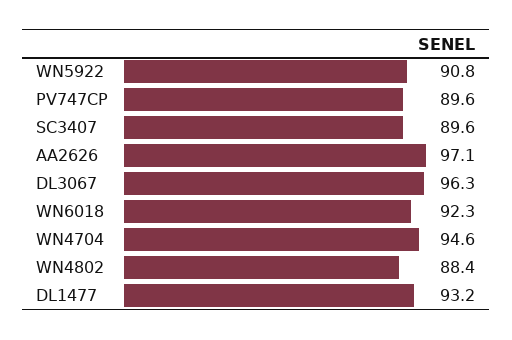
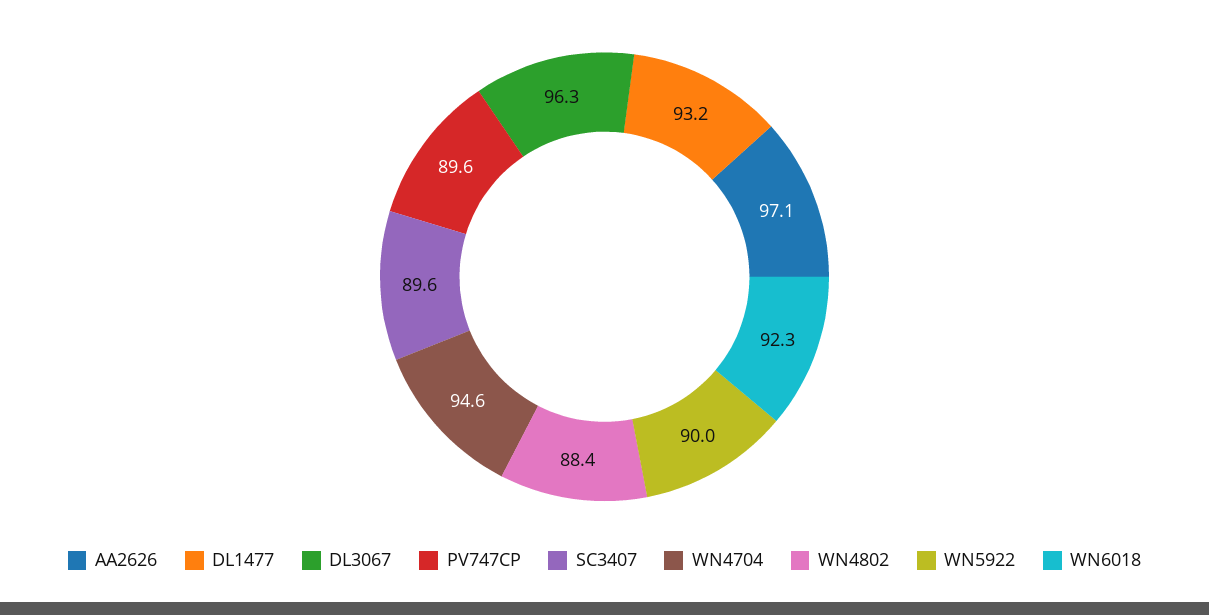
WN5922: 90.8 -> 90

